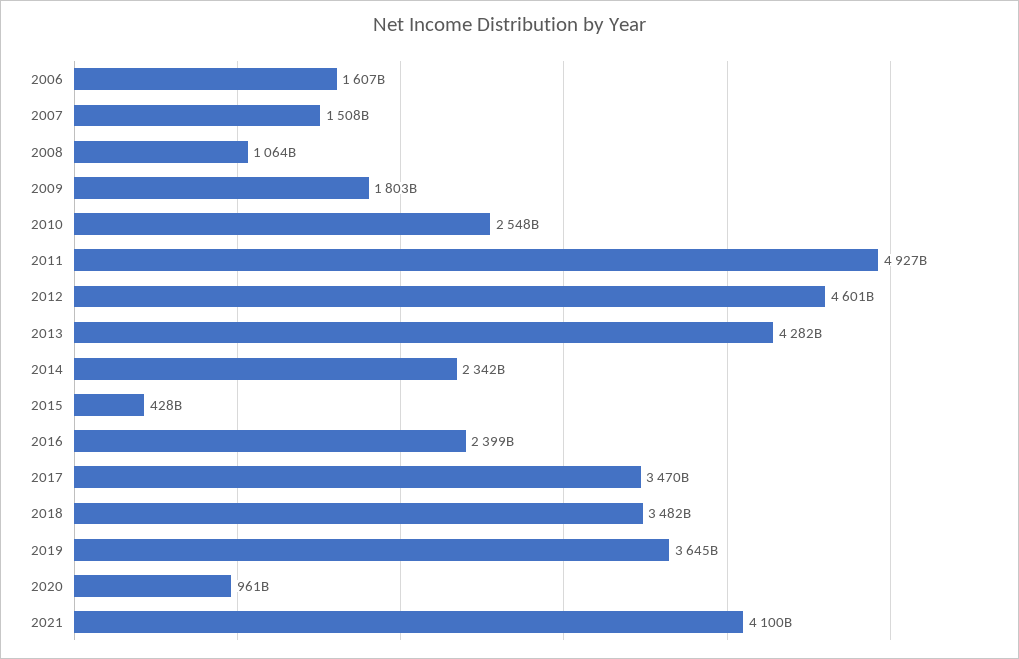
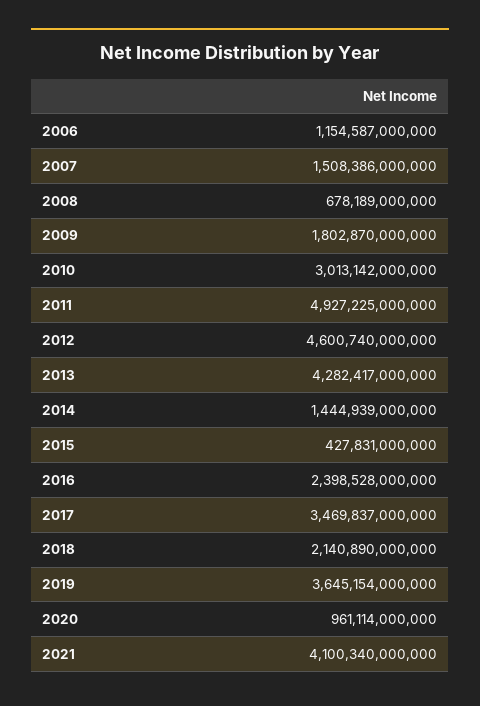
2006: 1607000000000 -> 1154587000000
2008: 1064000000000 -> 678189000000
2010: 2548000000000 -> 3013142000000
2014: 2342000000000 -> 1444939000000
2018: 3482000000000 -> 2140890000000

